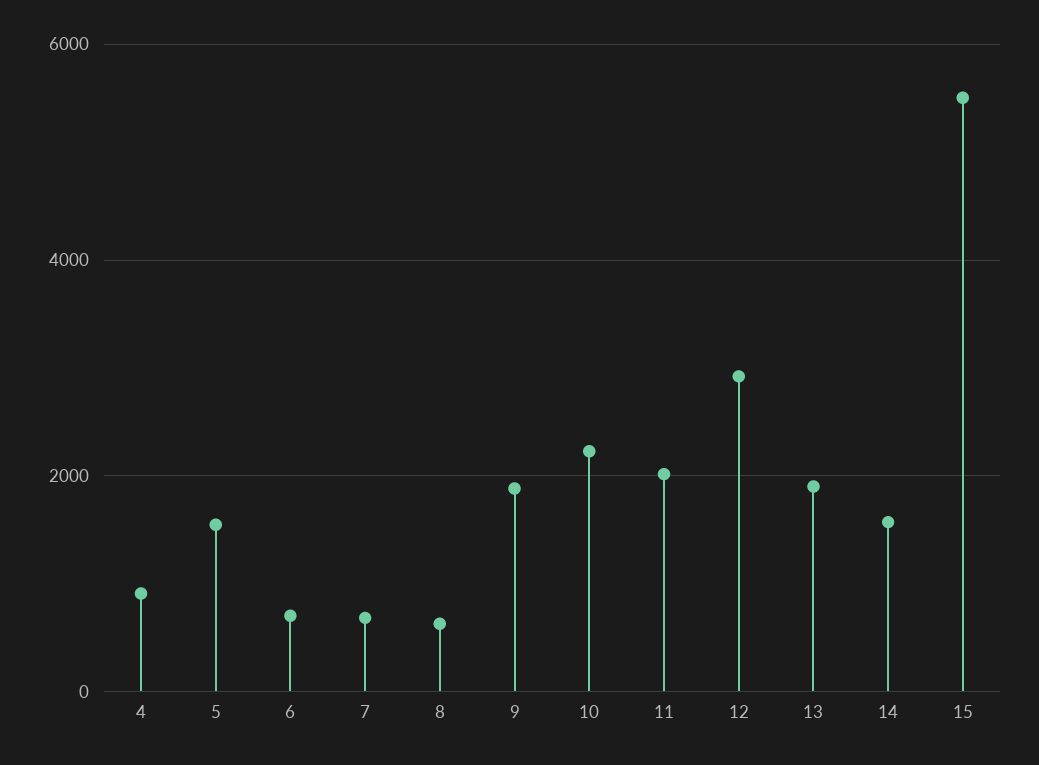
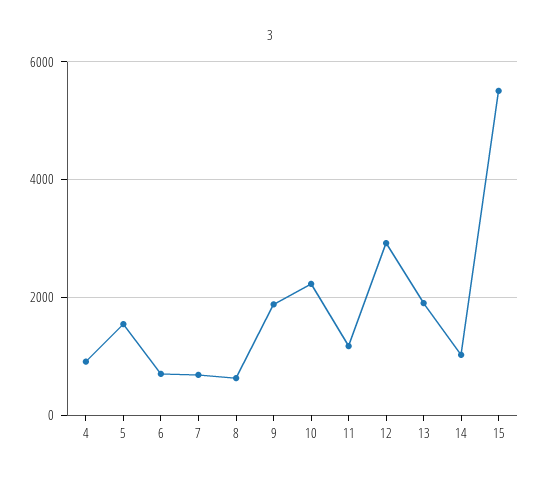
11: 2000 -> 1200
14: 1600 -> 1000

